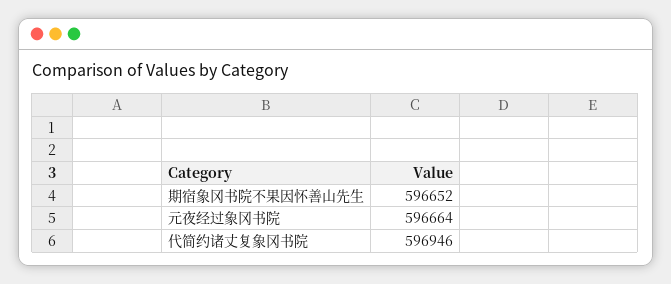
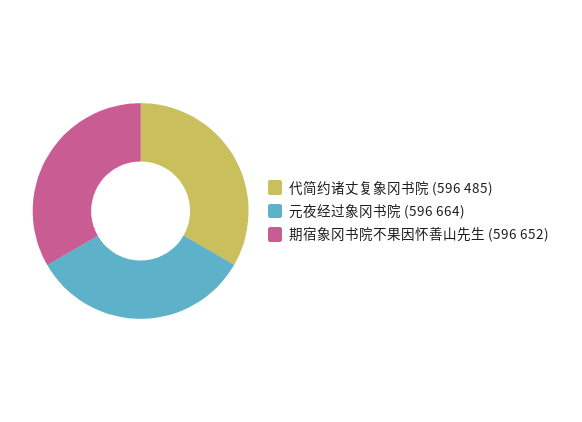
代简约诸丈复象冈书院: 596946 -> 596485

